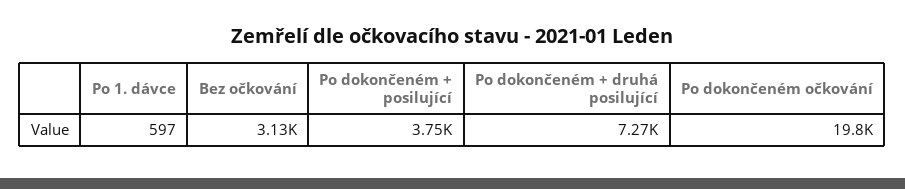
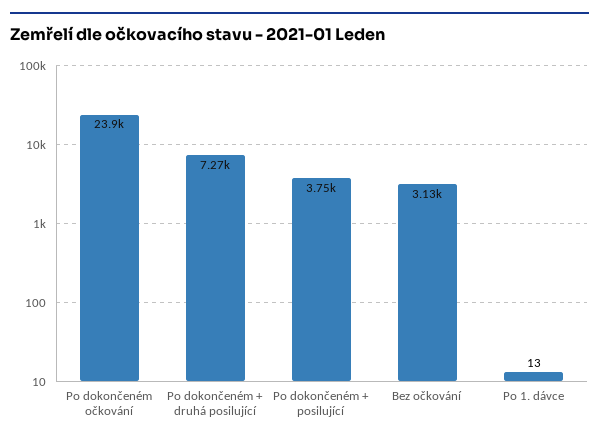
Po 1. dávce: 597 -> 13
Po dokončeném očkování: 19800 -> 23900

